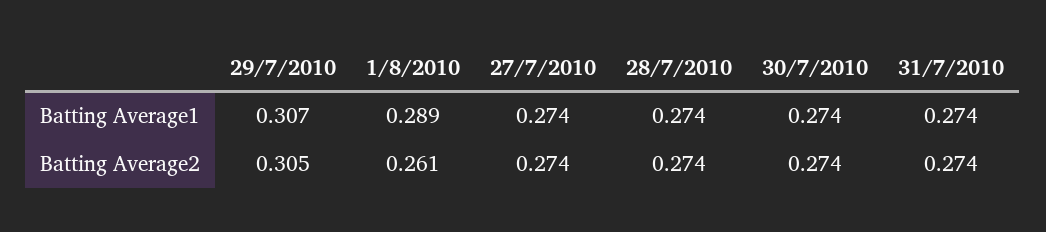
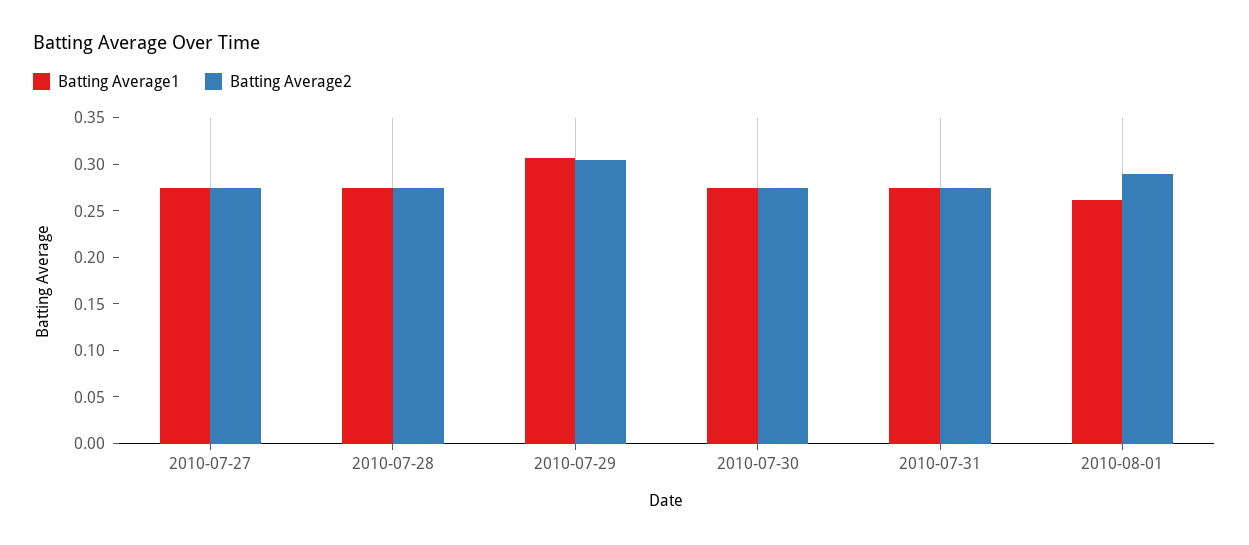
Batting Average1, 1/8/2010: 0.289 -> 0.26
Batting Average2, 1/8/2010: 0.261 -> 0.29

